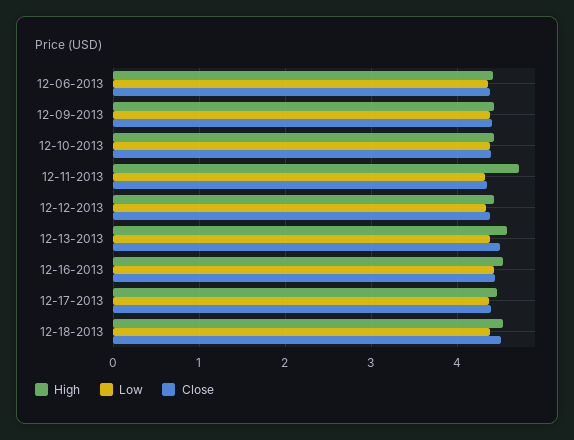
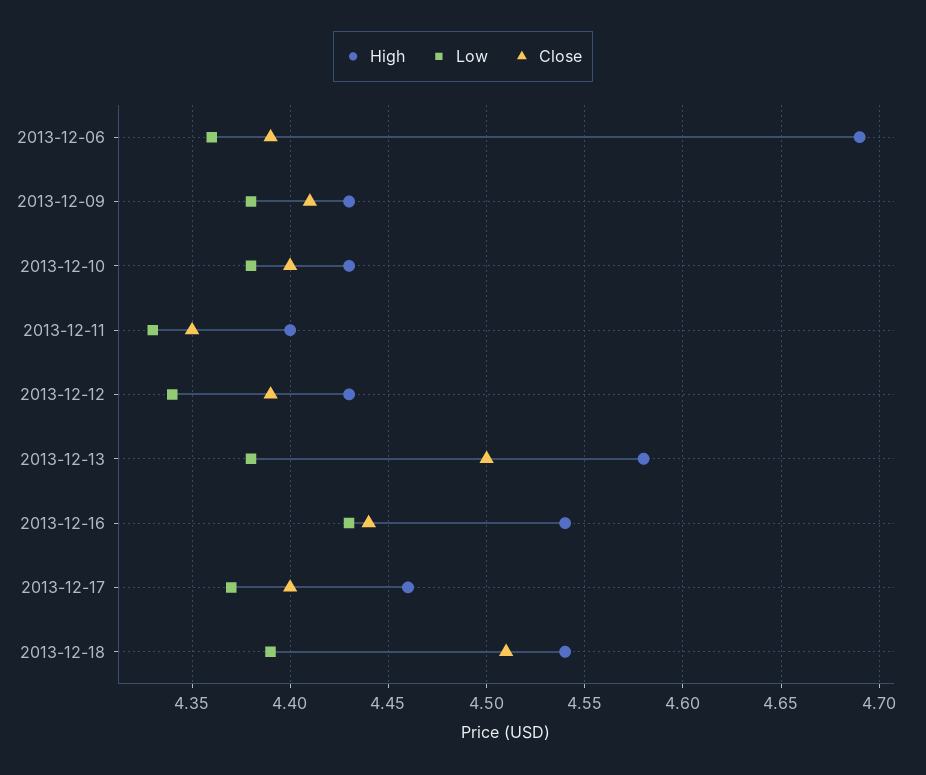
High, 12-06-2013: 4.4 -> 4.69
High, 12-11-2013: 4.7 -> 4.4

